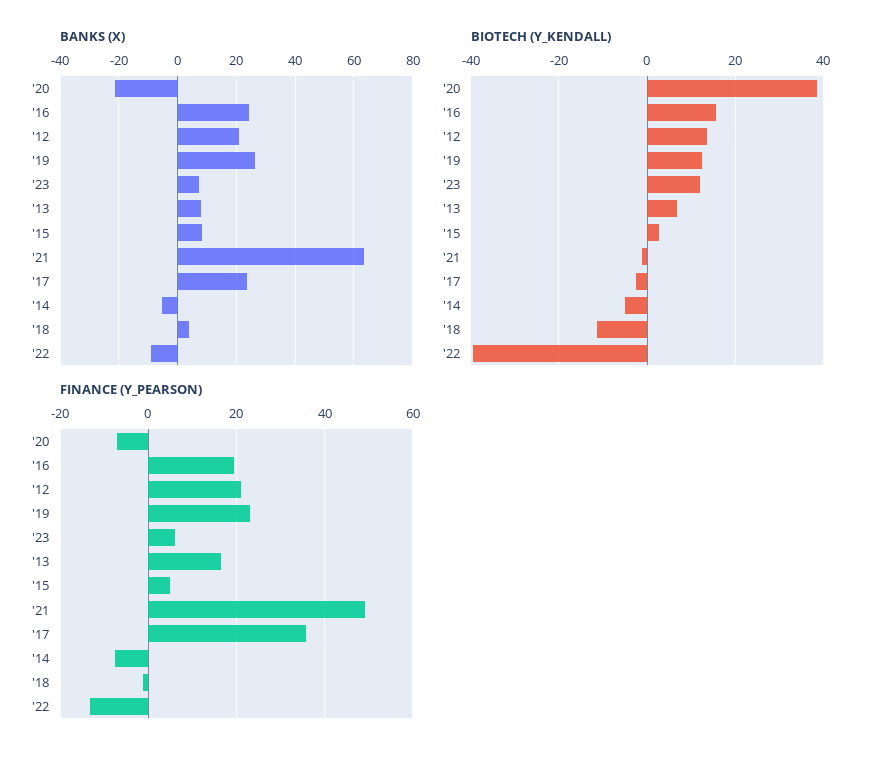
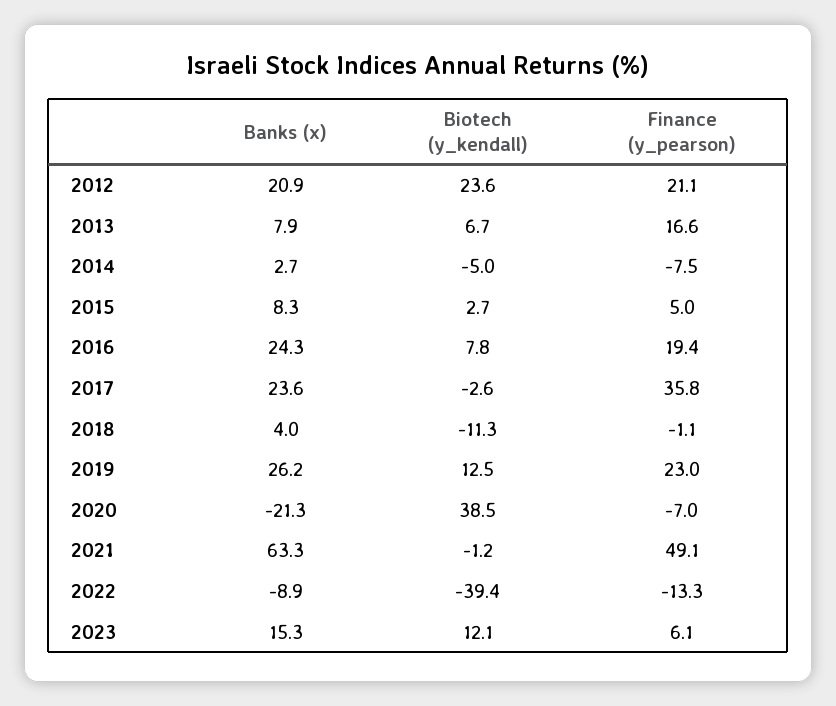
BANKS (X), '23: 7.5 -> 15.3
BANKS (X), '14: -5 -> 2.7
BIOTECH (Y_KENDALL), '16: 16 -> 7.8
BIOTECH (Y_KENDALL), '12: 14 -> 23.6

